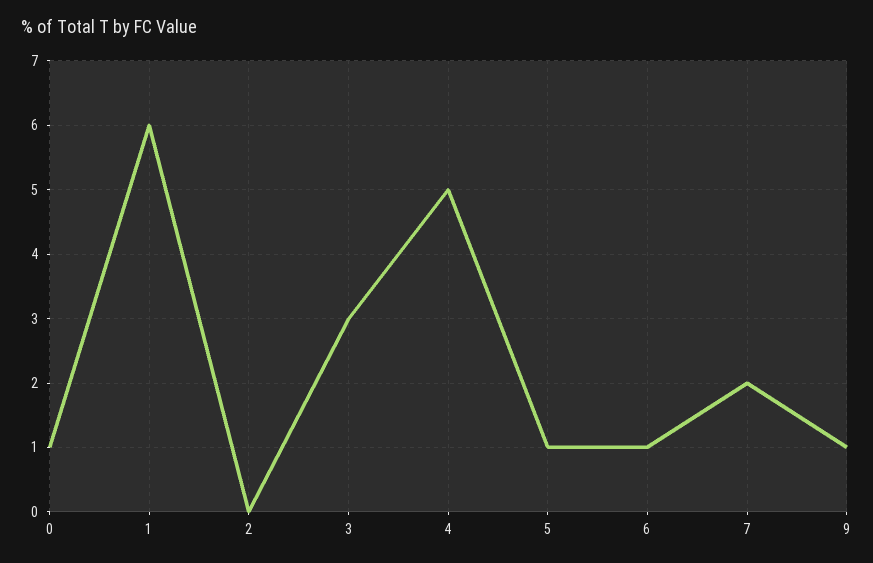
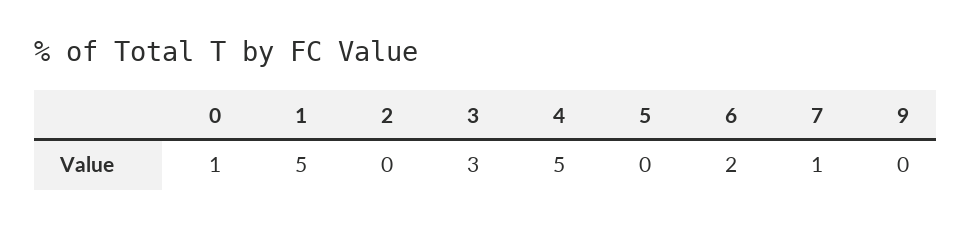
1: 6 -> 5
5: 1 -> 0
6: 1 -> 2
7: 2 -> 1
9: 1 -> 0

